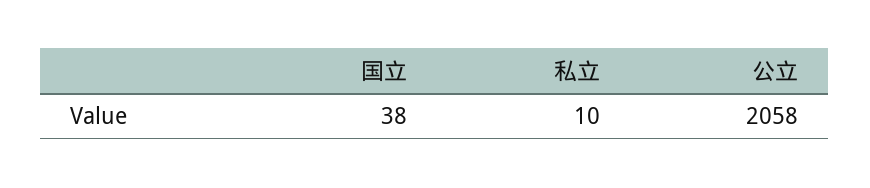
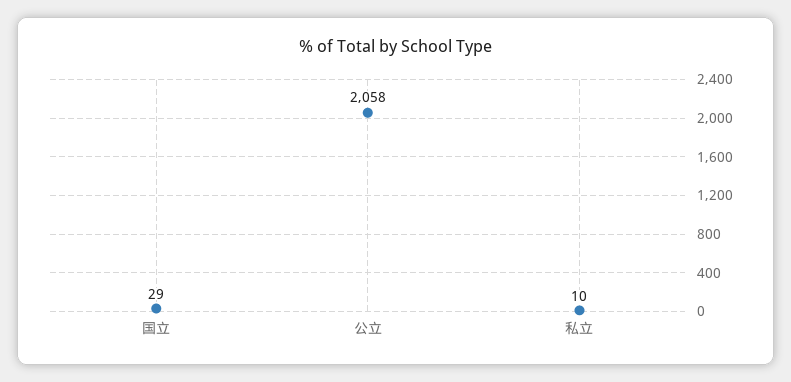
国立: 38 -> 29

